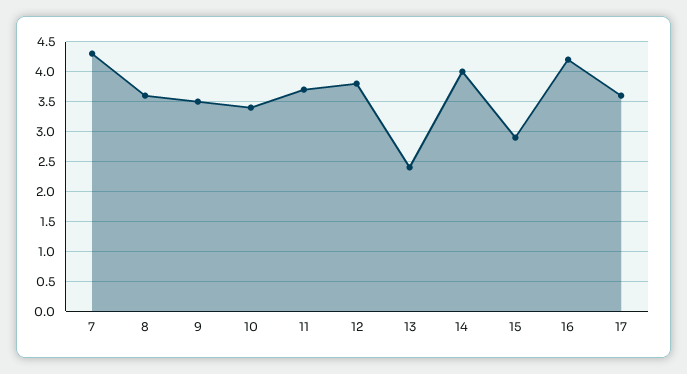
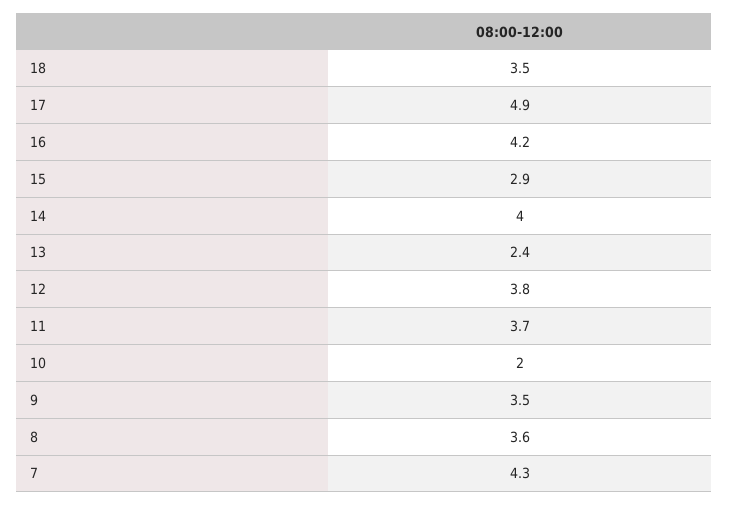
10: 3.5 -> 2
17: 3.5 -> 4.9
18: none -> 3.5

